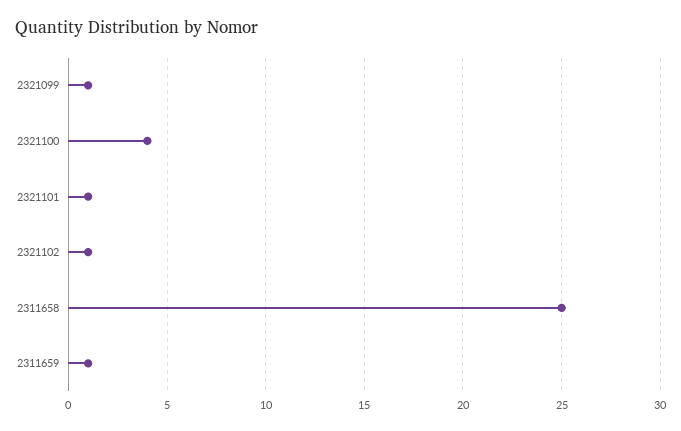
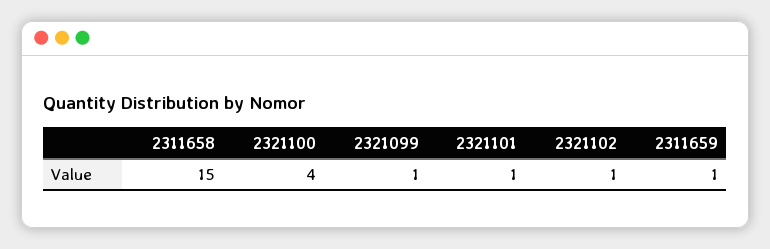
2311658: 25 -> 15

